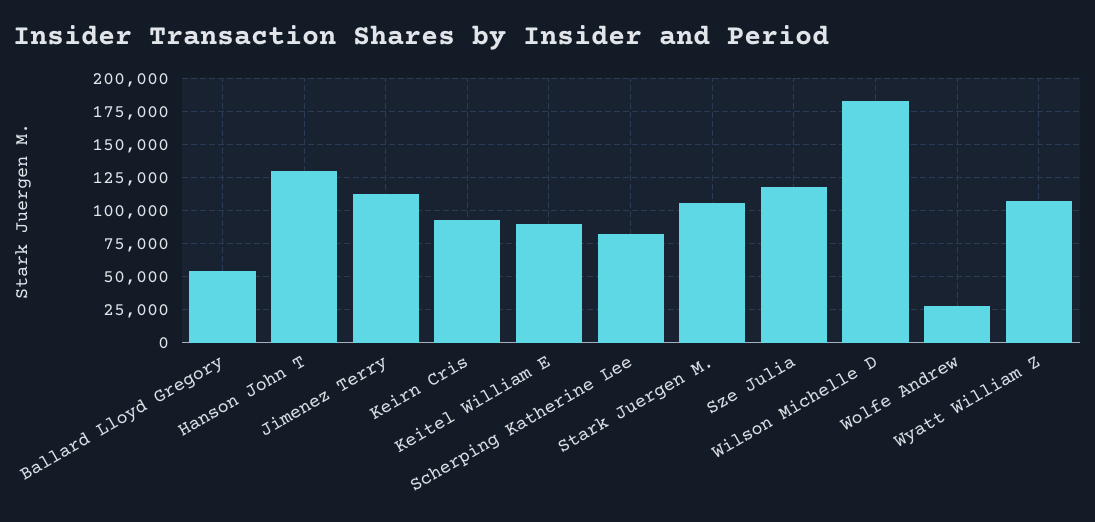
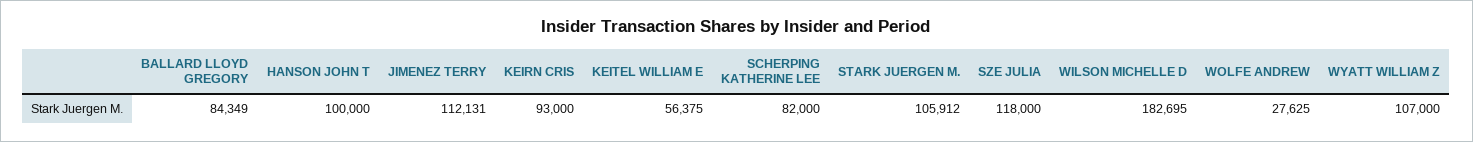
Ballard Lloyd Gregory: 55000 -> 84349
Hanson John T: 130000 -> 100000
Keitel William E: 90000 -> 56375

